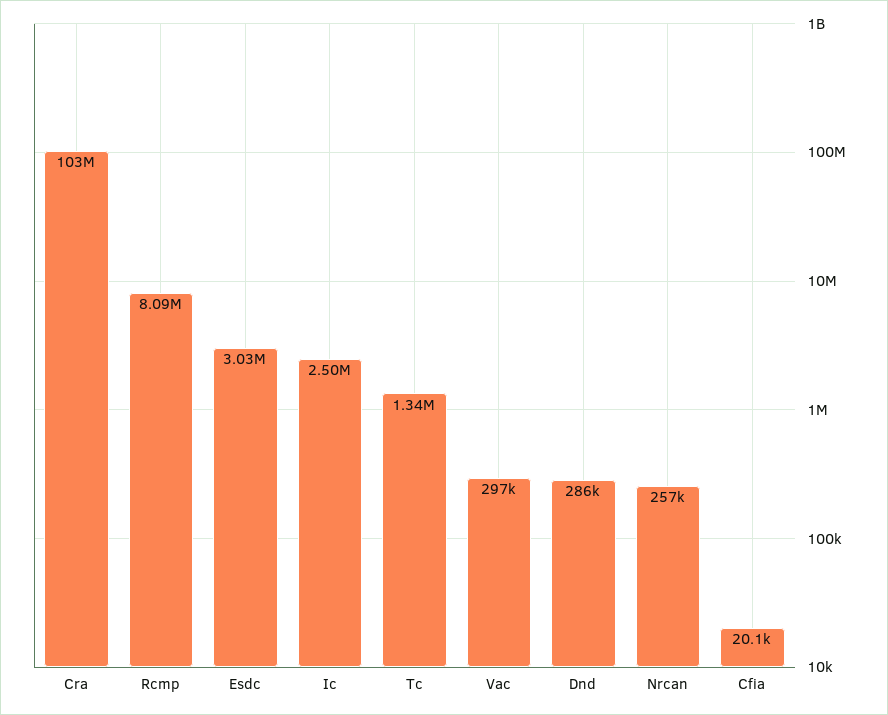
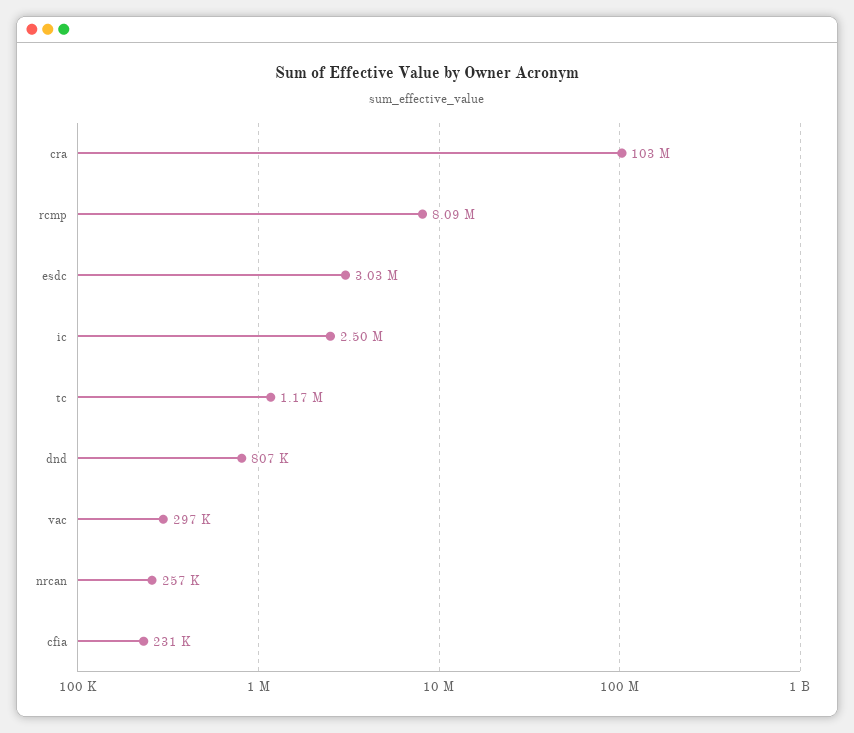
Tc: 1340000 -> 1170000
Dnd: 286000 -> 807000
Cfia: 20100 -> 231000

